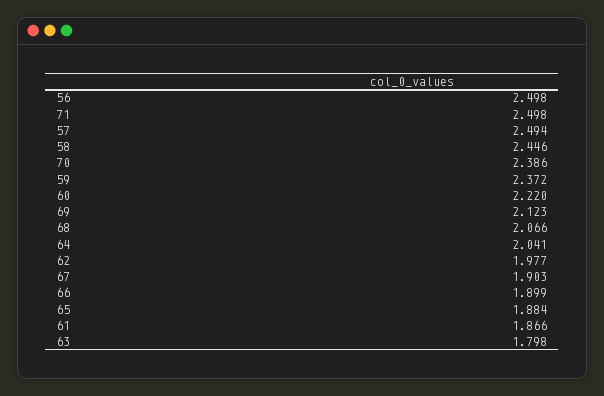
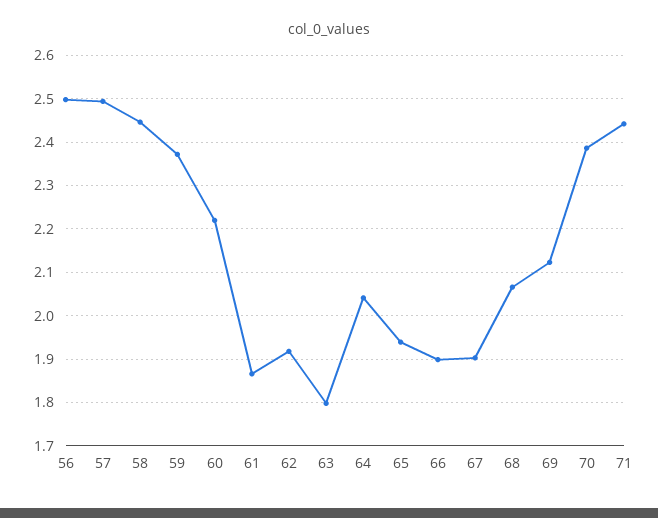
71: 2.498 -> 2.44
62: 1.977 -> 1.92
65: 1.884 -> 1.94

